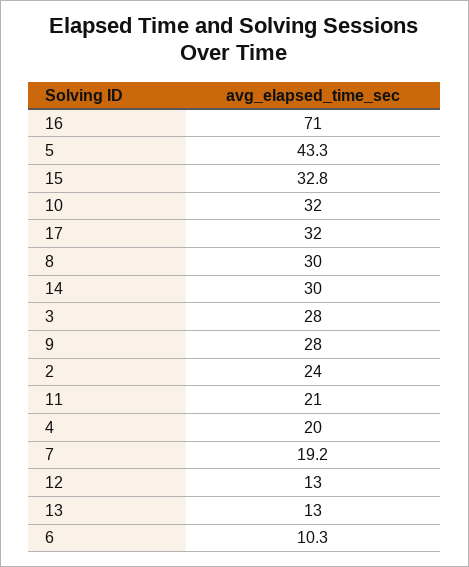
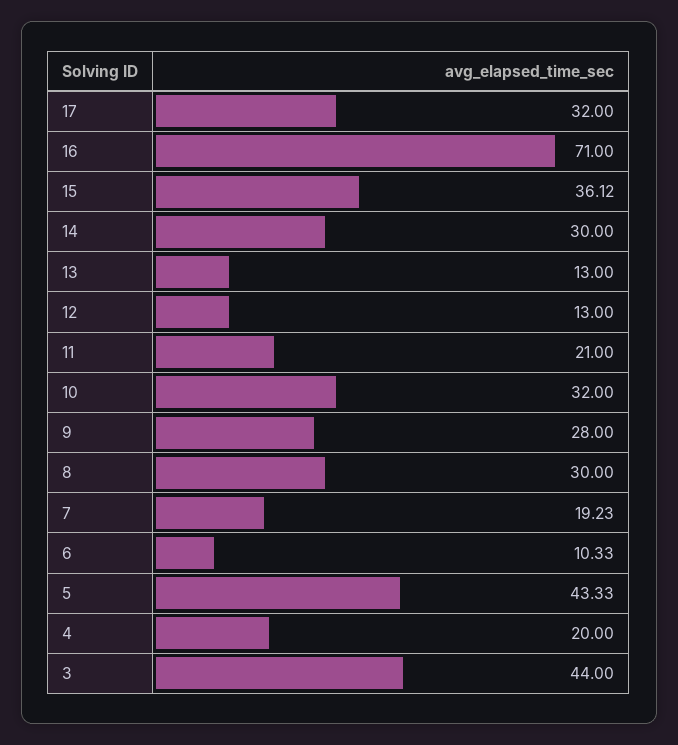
15: 32.8 -> 36.12
3: 28 -> 44
2: 24 -> none

